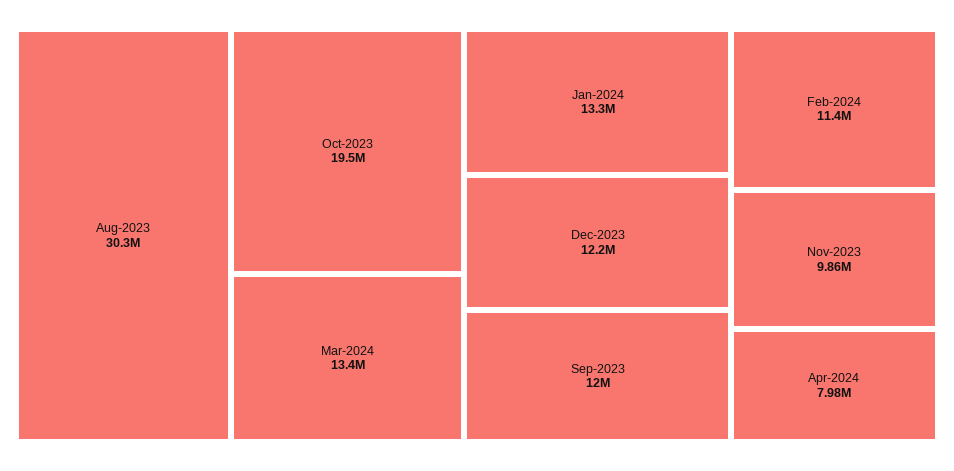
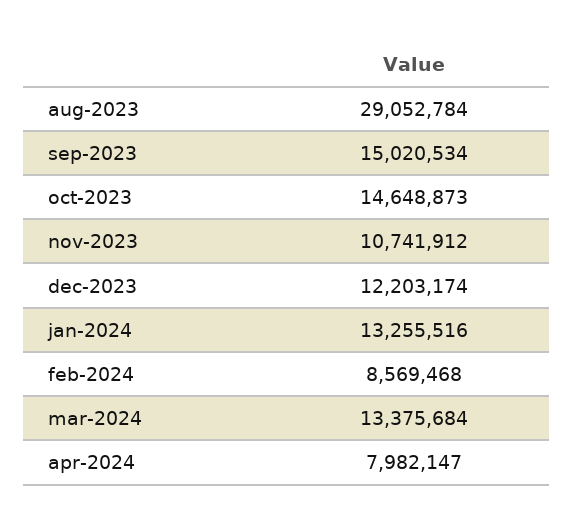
Aug-2023: 30300000 -> 29052784
Oct-2023: 19500000 -> 14648873
Sep-2023: 12000000 -> 15020534
Feb-2024: 11400000 -> 8569468
Nov-2023: 9860000 -> 10741912

